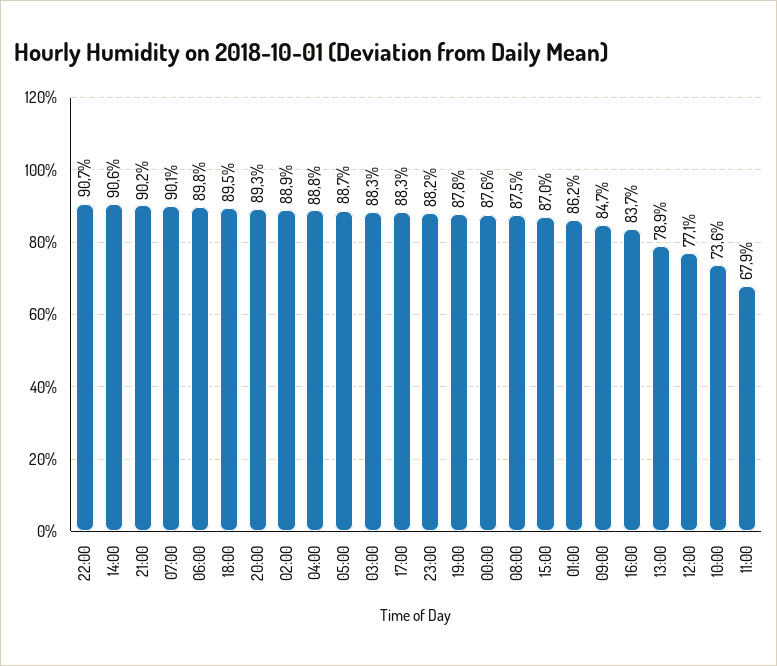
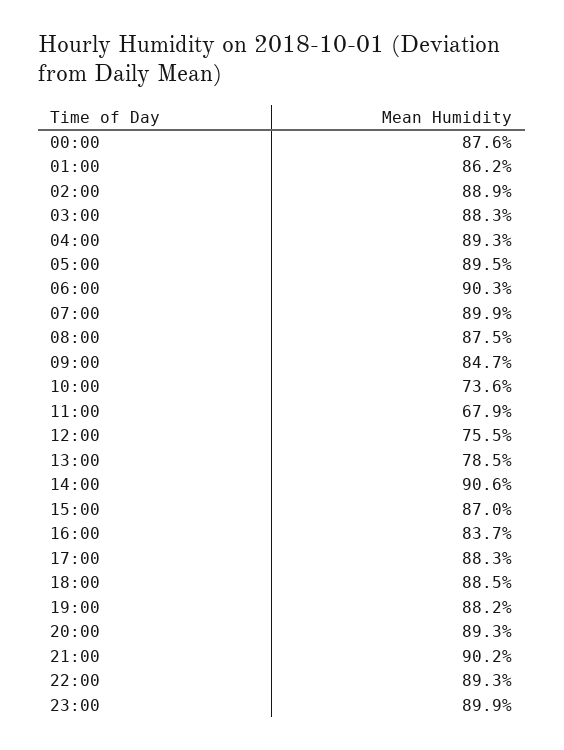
22:00: 90.7 -> 89.3
07:00: 90.1 -> 89.9
06:00: 89.8 -> 90.3
18:00: 89.5 -> 88.5
04:00: 88.8 -> 89.3
05:00: 88.7 -> 89.5
23:00: 88.2 -> 89.9
19:00: 87.8 -> 88.2
13:00: 78.9 -> 78.5
12:00: 77.1 -> 75.5

